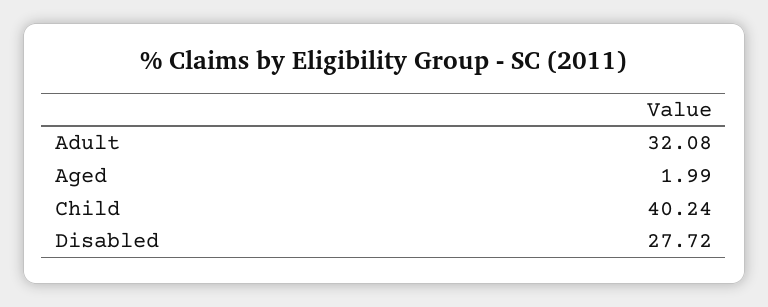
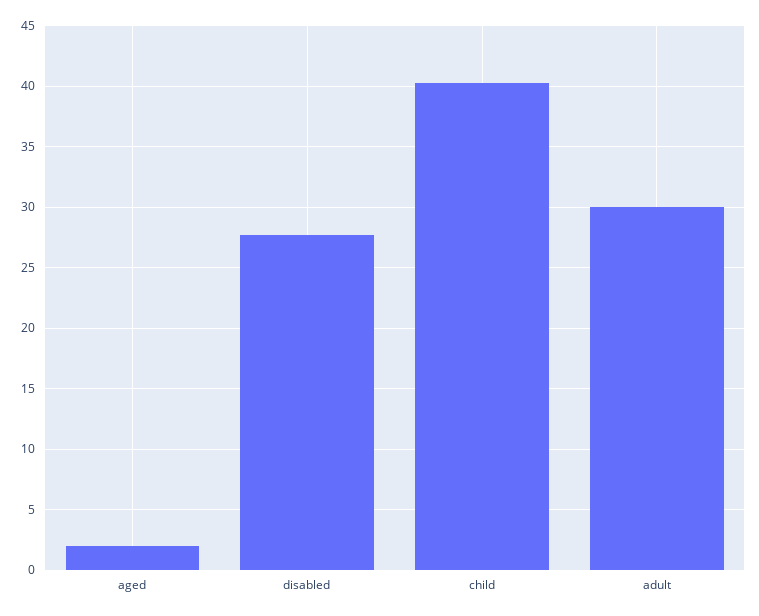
Adult: 32.08 -> 30

